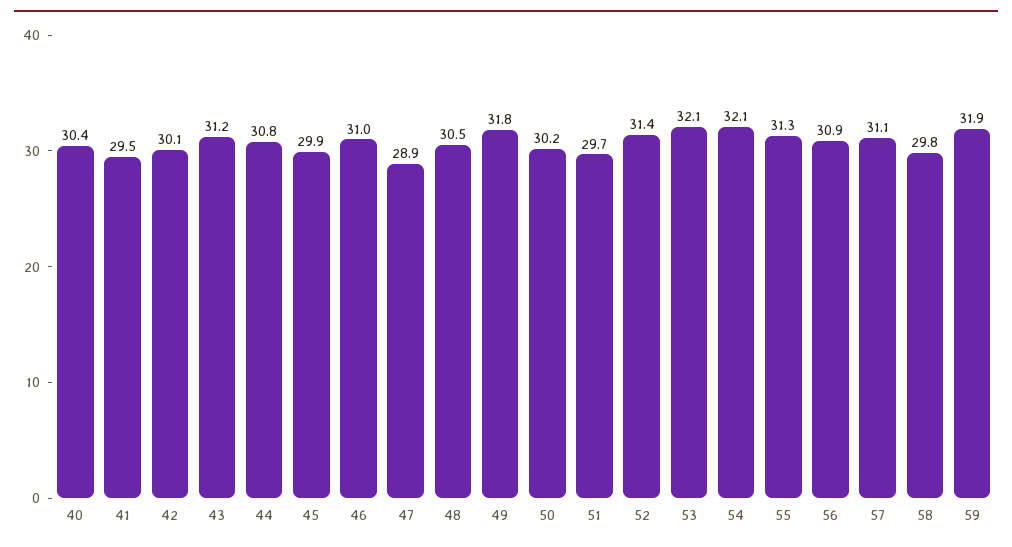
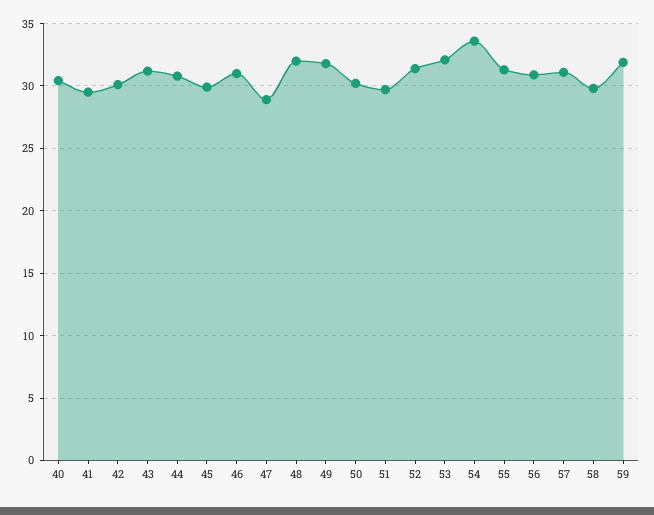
48: 30.5 -> 32
54: 32.1 -> 33.5

